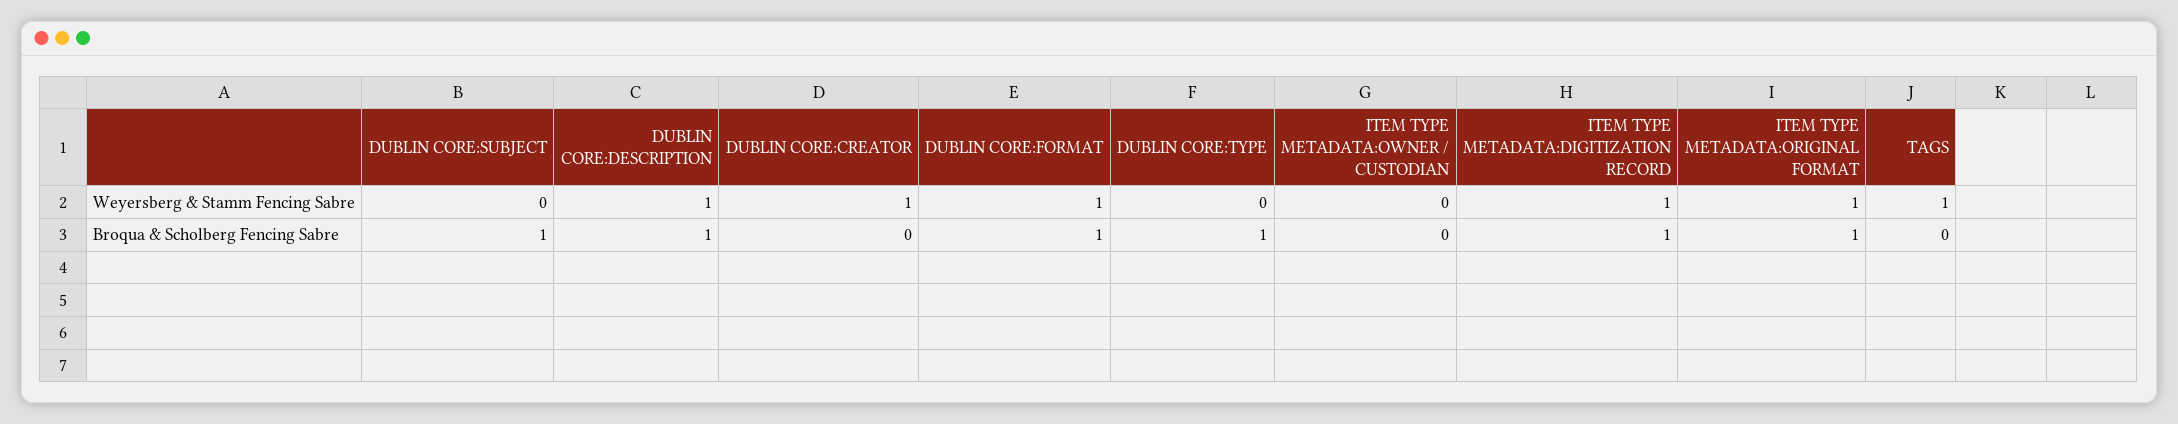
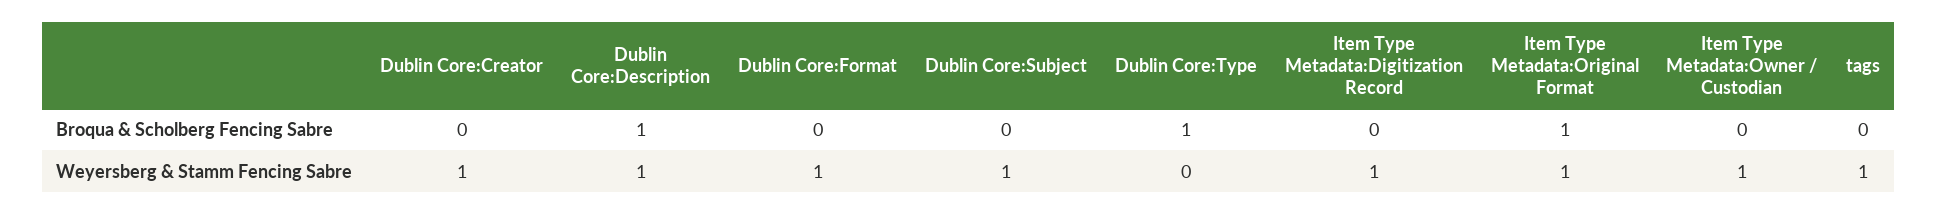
DUBLIN CORE:SUBJECT, Weyersberg & Stamm Fencing Sabre: 0 -> 1
ITEM TYPE METADATA:OWNER / CUSTODIAN, Weyersberg & Stamm Fencing Sabre: 0 -> 1
DUBLIN CORE:SUBJECT, Broqua & Scholberg Fencing Sabre: 1 -> 0
DUBLIN CORE:FORMAT, Broqua & Scholberg Fencing Sabre: 1 -> 0
ITEM TYPE METADATA:DIGITIZATION RECORD, Broqua & Scholberg Fencing Sabre: 1 -> 0

